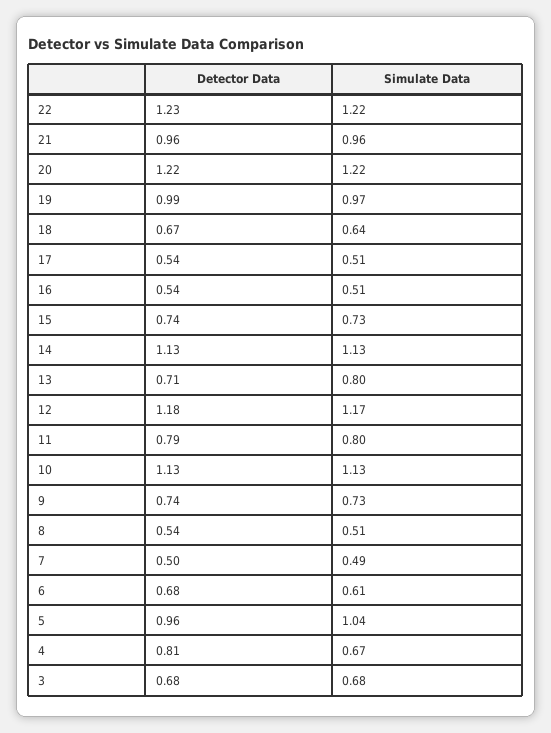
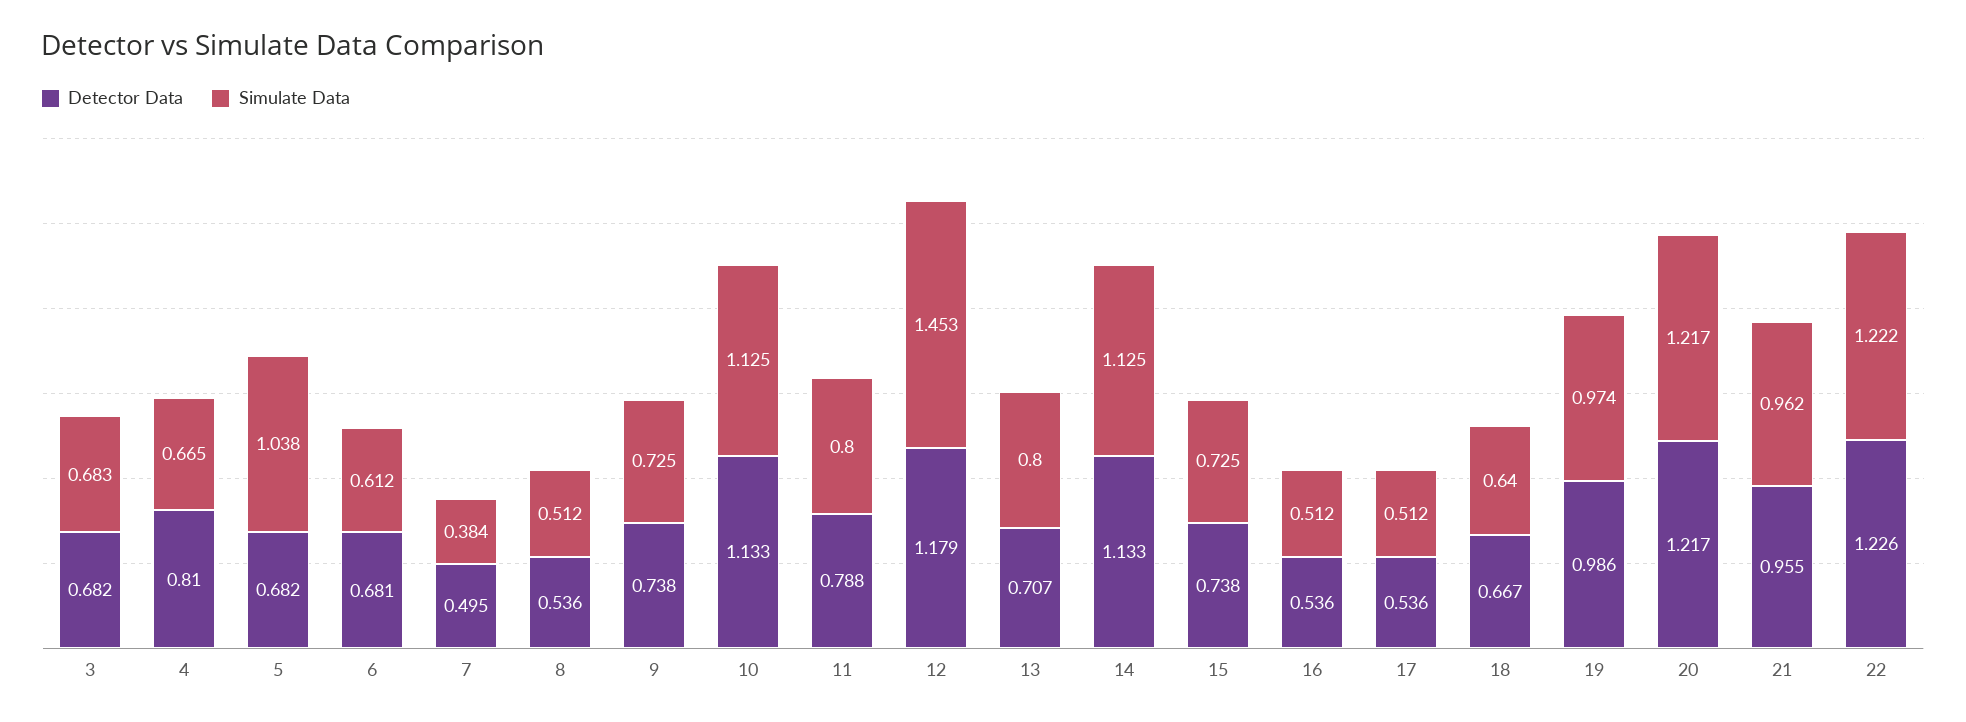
Simulate Data, 12: 1.17 -> 1.453
Simulate Data, 7: 0.49 -> 0.384
Detector Data, 5: 0.96 -> 0.682

